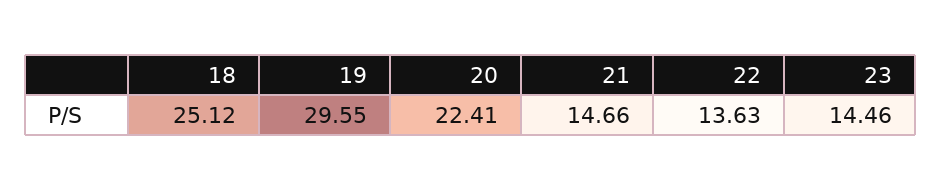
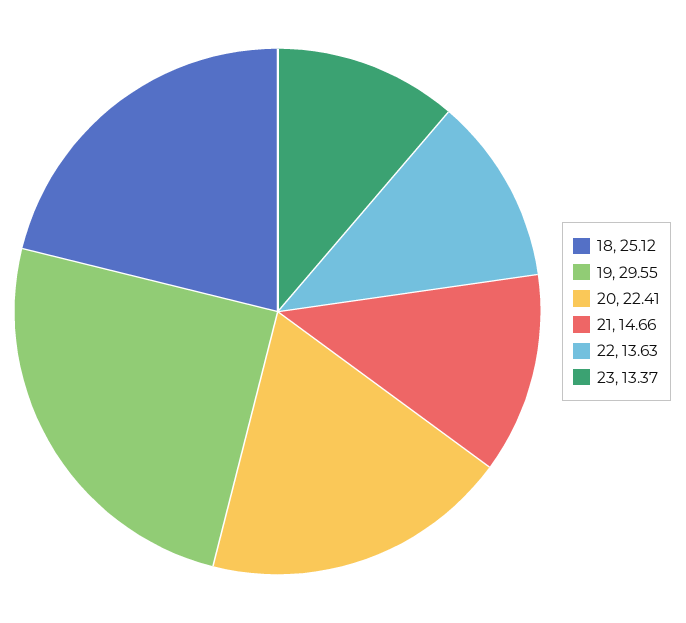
23: 14.46 -> 13.37

